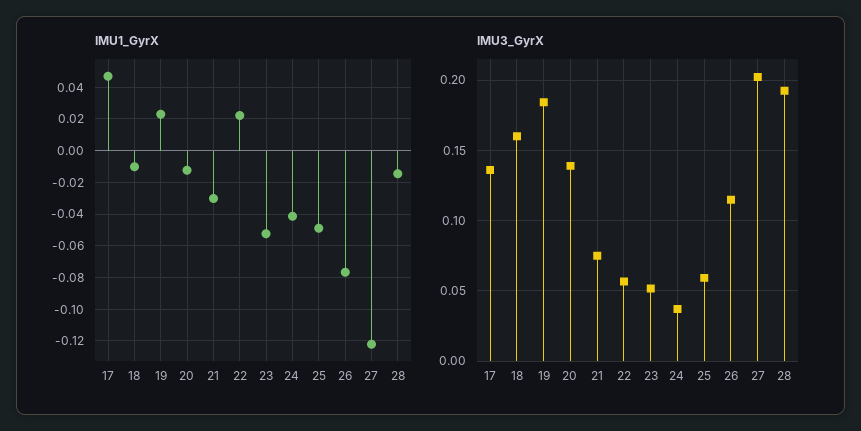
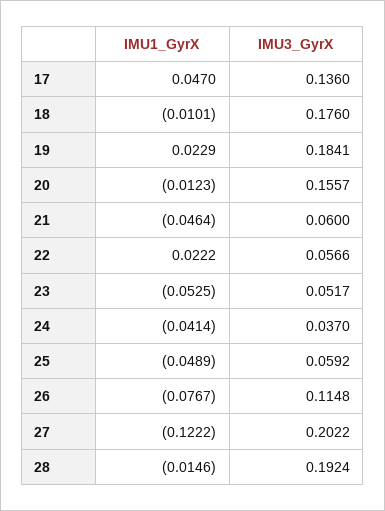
IMU1_GyrX, 21: -0.03 -> -0.0464
IMU3_GyrX, 18: 0.16 -> 0.176
IMU3_GyrX, 20: 0.14 -> 0.1557
IMU3_GyrX, 21: 0.075 -> 0.06

